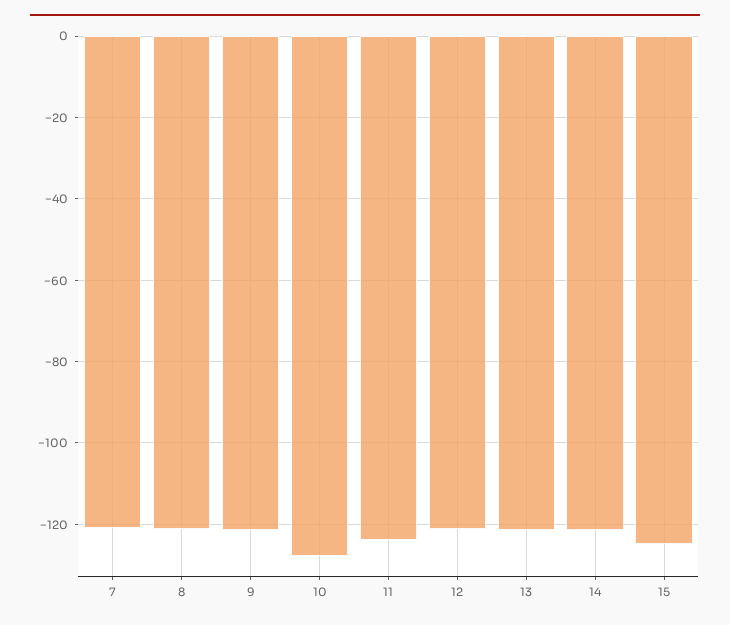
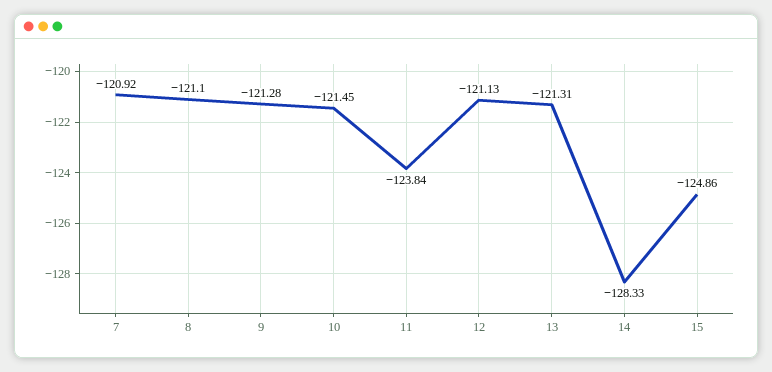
10: -128 -> -121.45
14: -122 -> -128.33

